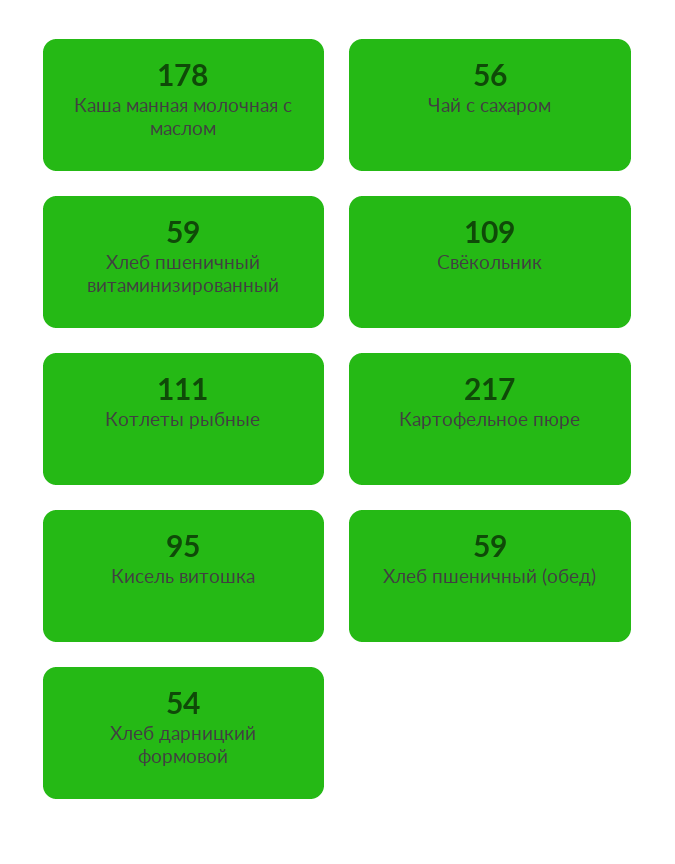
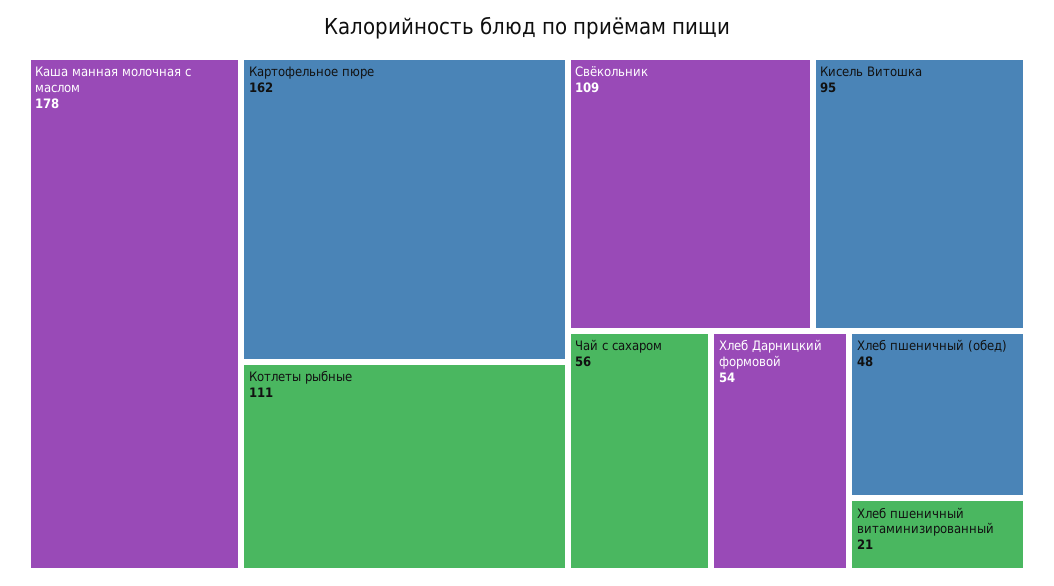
Хлеб пшеничный витаминизированный: 59 -> 21
Картофельное пюре: 217 -> 162
Хлеб пшеничный (обед): 59 -> 48

